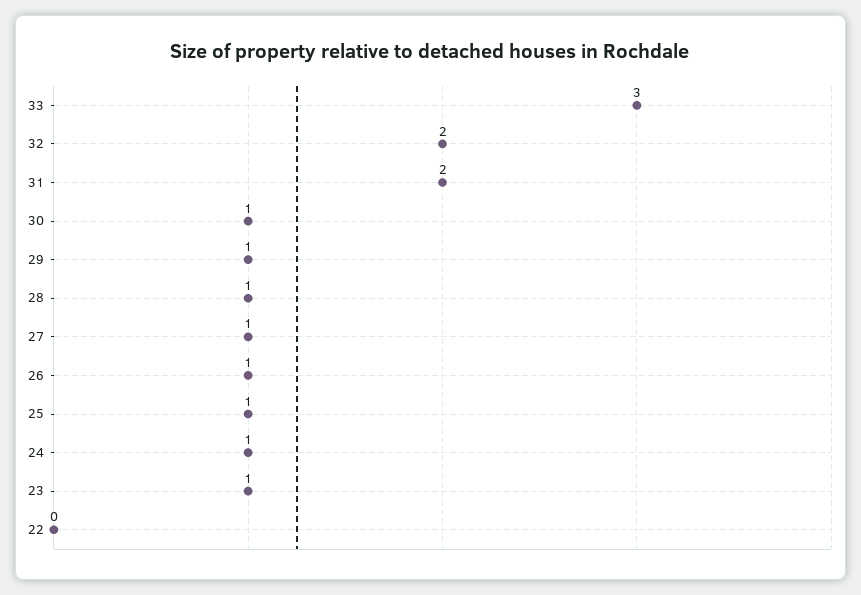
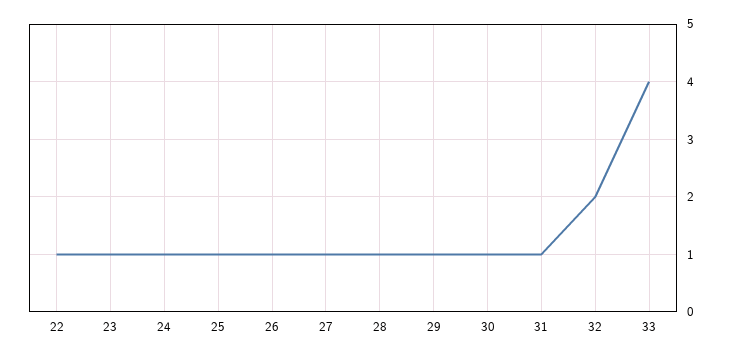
33: 3 -> 4
31: 2 -> 1
22: 0 -> 1

